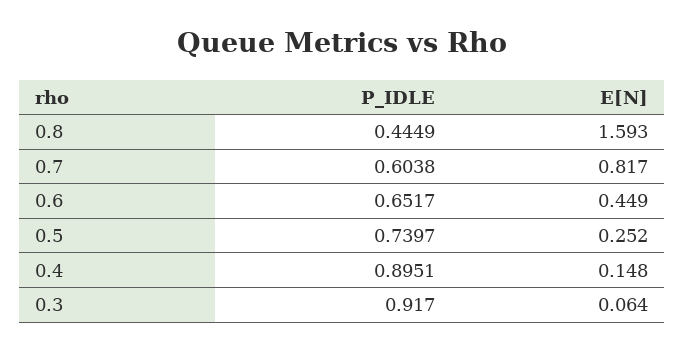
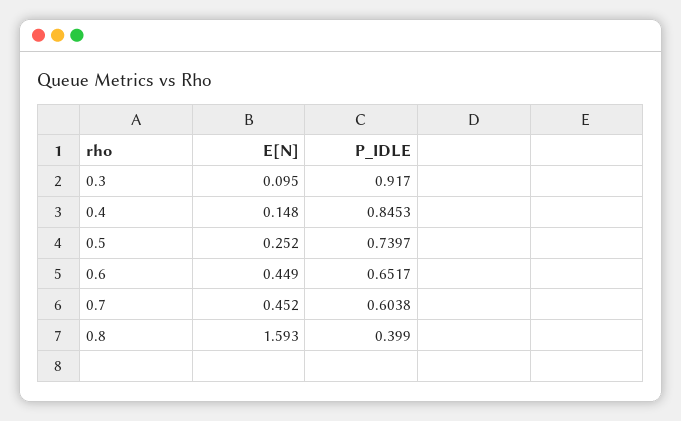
P_IDLE, 0.8: 0.4449 -> 0.399
E[N], 0.7: 0.817 -> 0.452
P_IDLE, 0.4: 0.8951 -> 0.8453
E[N], 0.3: 0.064 -> 0.095

